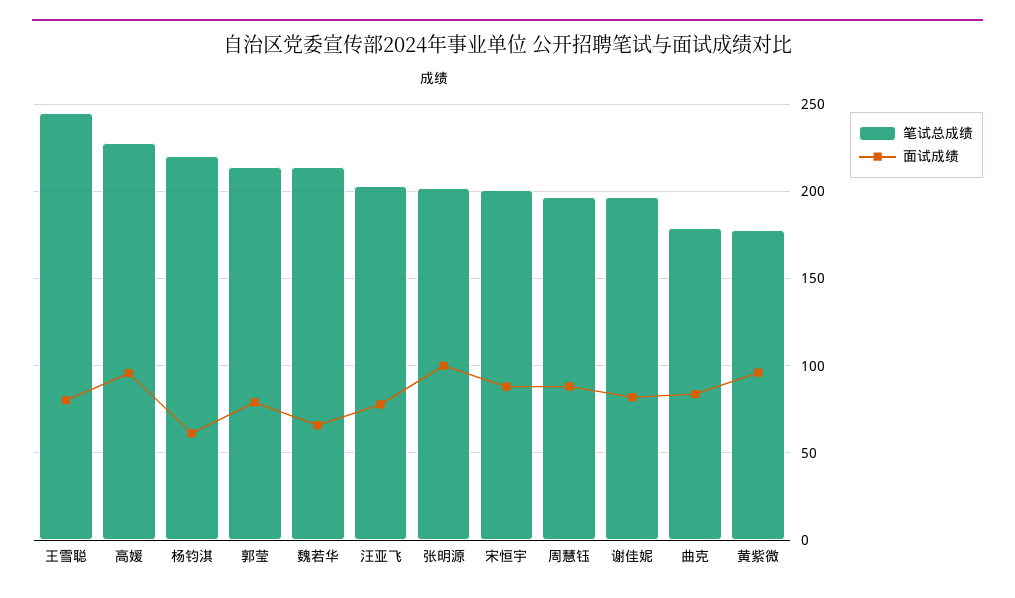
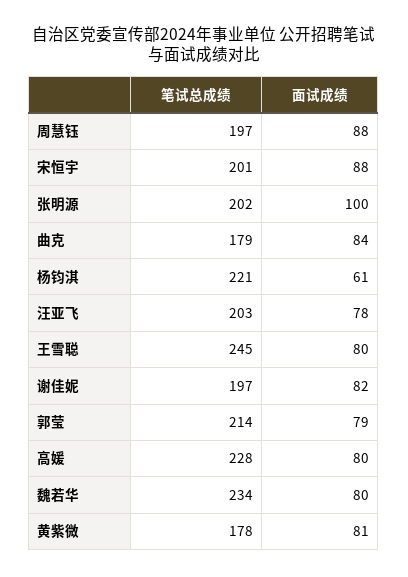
面试成绩, 高媛: 95 -> 80
笔试总成绩, 魏若华: 215 -> 234
面试成绩, 魏若华: 65 -> 80
面试成绩, 黄紫微: 95 -> 81

